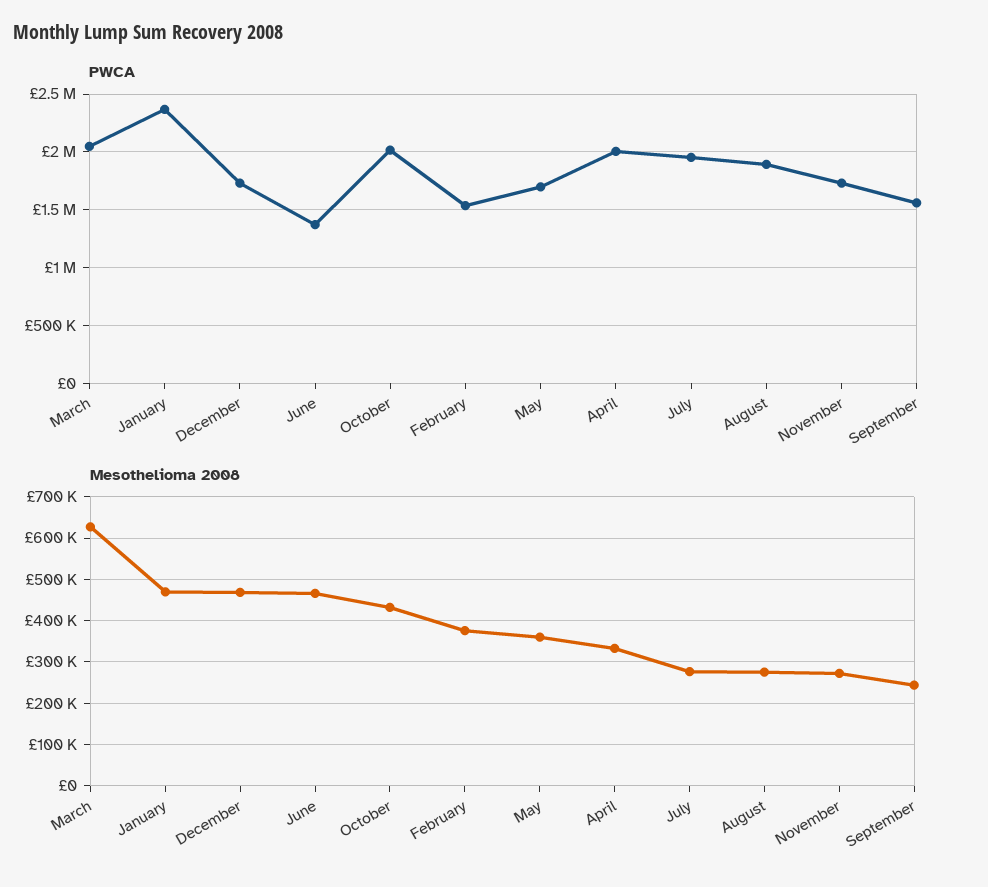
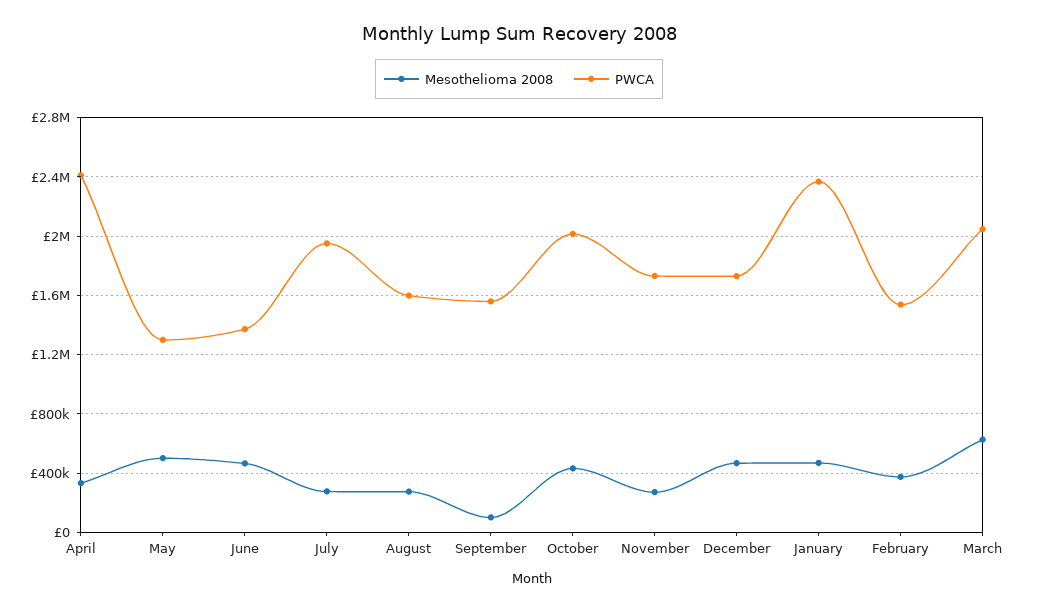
PWCA, May: 1700000 -> 1300000
PWCA, April: 2000000 -> 2400000
PWCA, August: 1900000 -> 1600000
Mesothelioma 2008, May: 360000 -> 500000
Mesothelioma 2008, September: 240000 -> 100000

